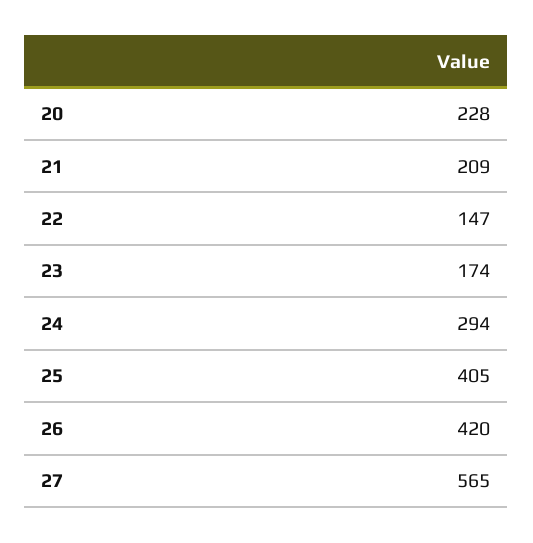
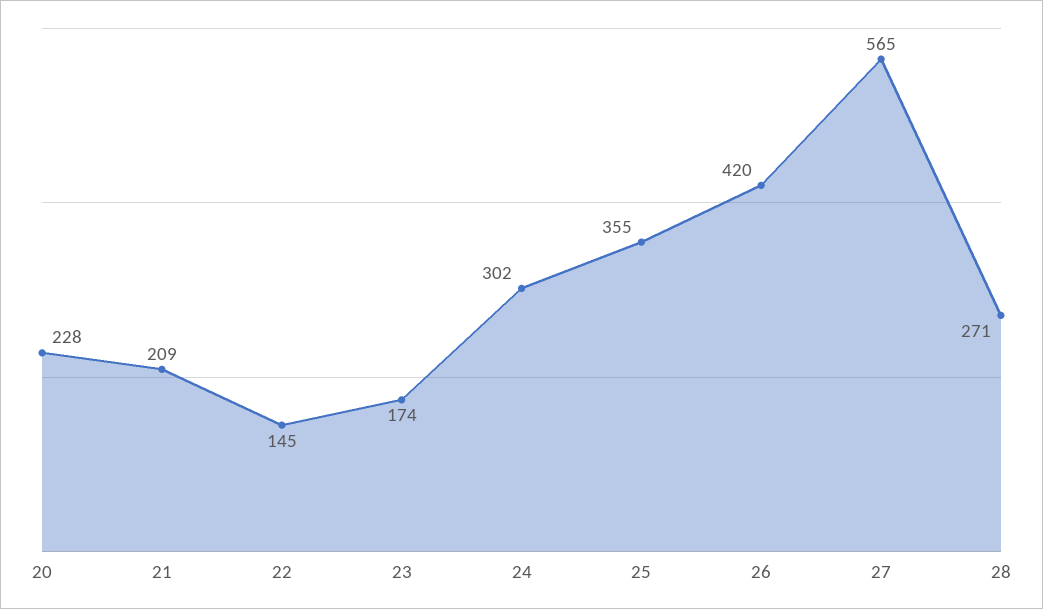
22: 147 -> 145
24: 294 -> 302
25: 405 -> 355
28: none -> 271

